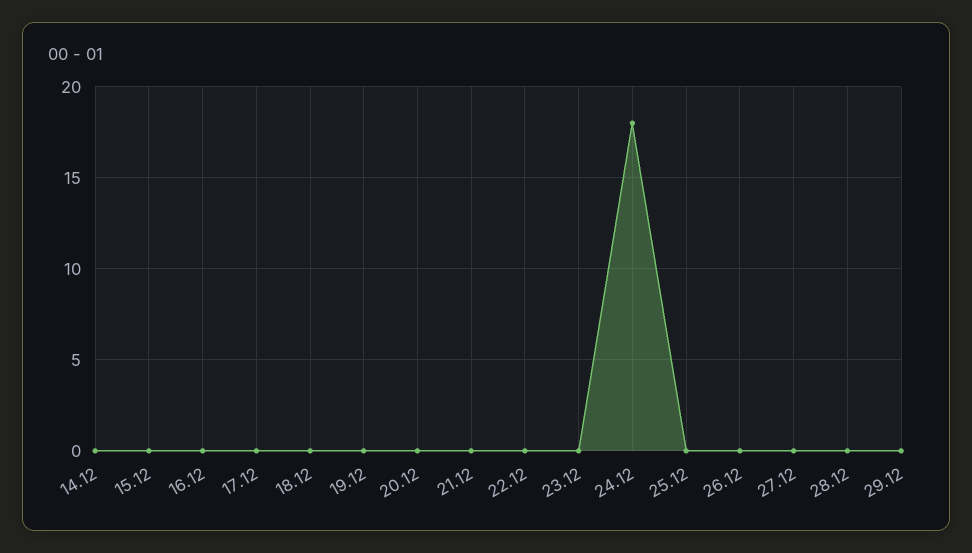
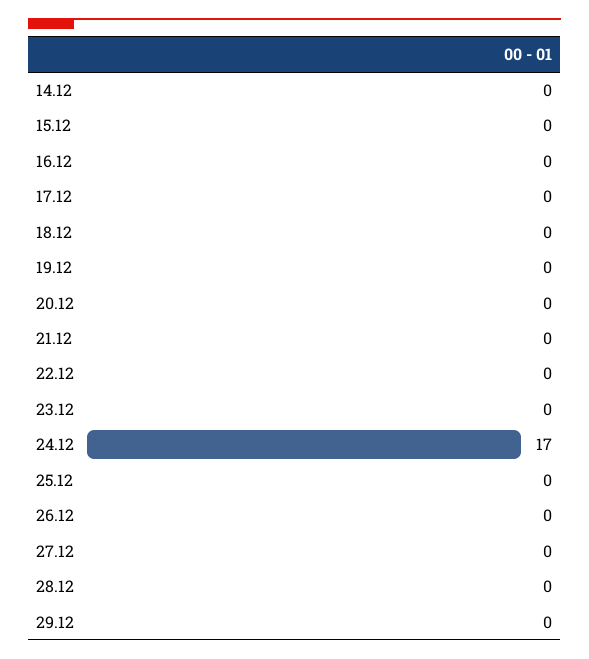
24.12: 18 -> 17

